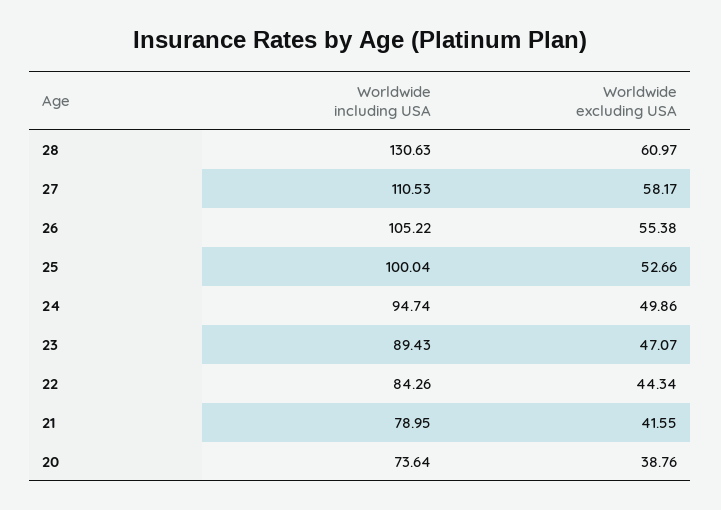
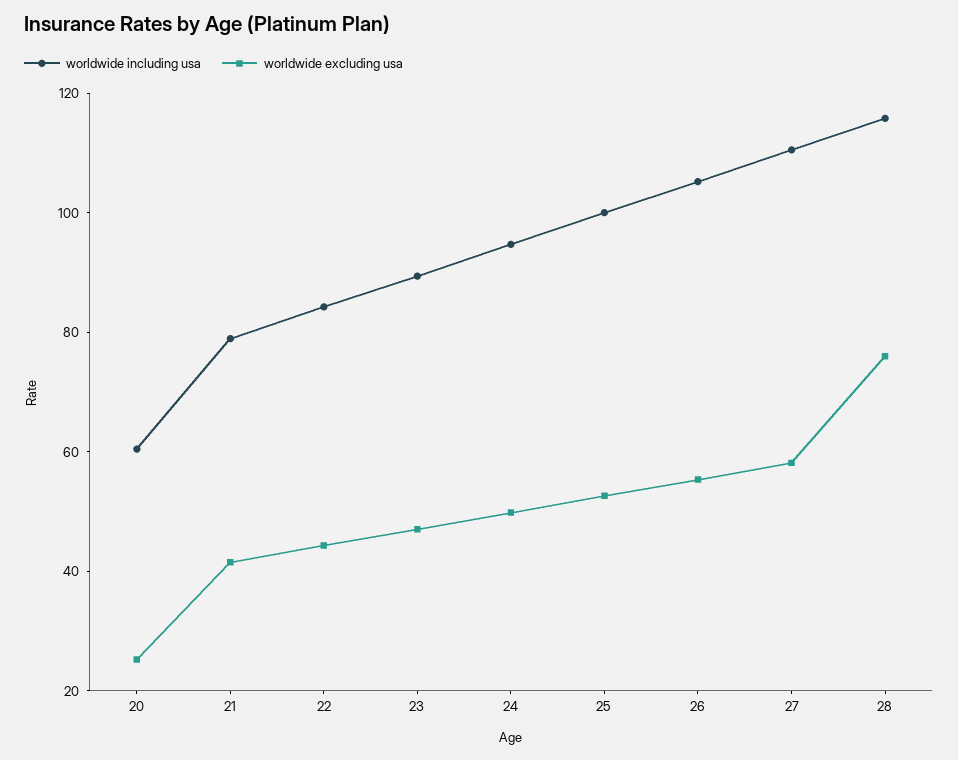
Worldwide including USA, 28: 130.63 -> 115
Worldwide excluding USA, 28: 60.97 -> 75
Worldwide including USA, 20: 73.64 -> 60
Worldwide excluding USA, 20: 38.76 -> 25

